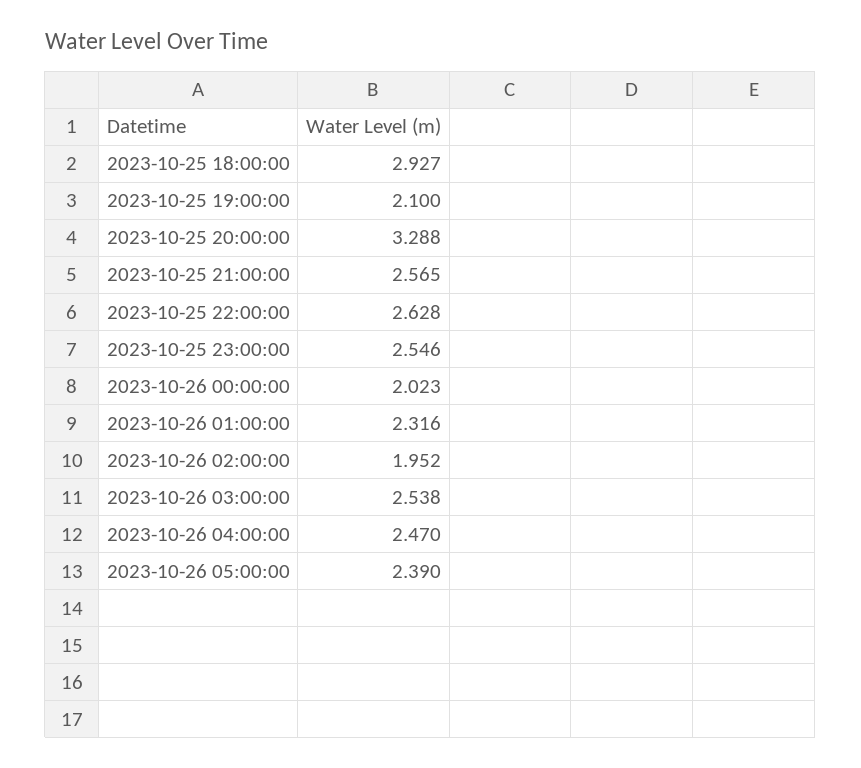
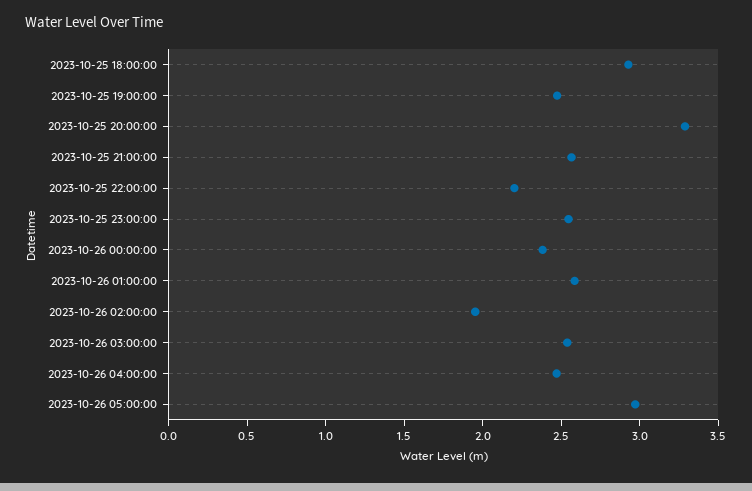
2023-10-25 19:00:00: 2.1 -> 2.5
2023-10-25 22:00:00: 2.628 -> 2.2
2023-10-26 00:00:00: 2.023 -> 2.4
2023-10-26 01:00:00: 2.316 -> 2.6
2023-10-26 05:00:00: 2.39 -> 3

